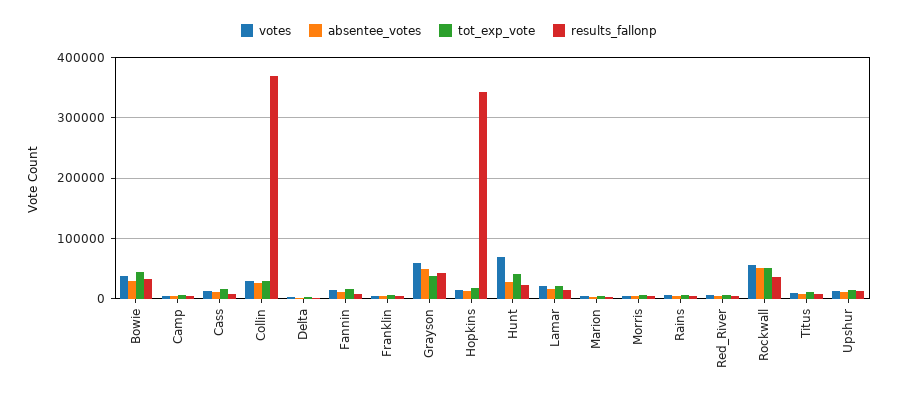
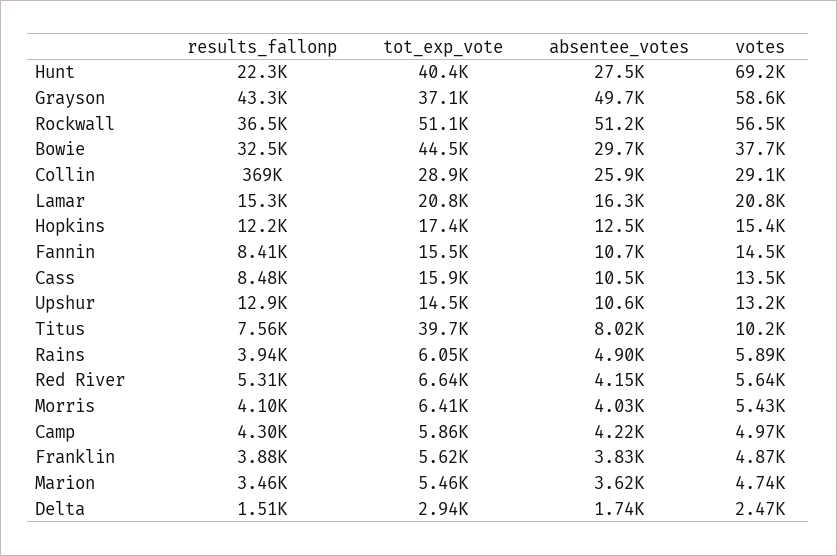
results_fallonp, Hopkins: 340000 -> 12200
tot_exp_vote, Titus: 10000 -> 39700

